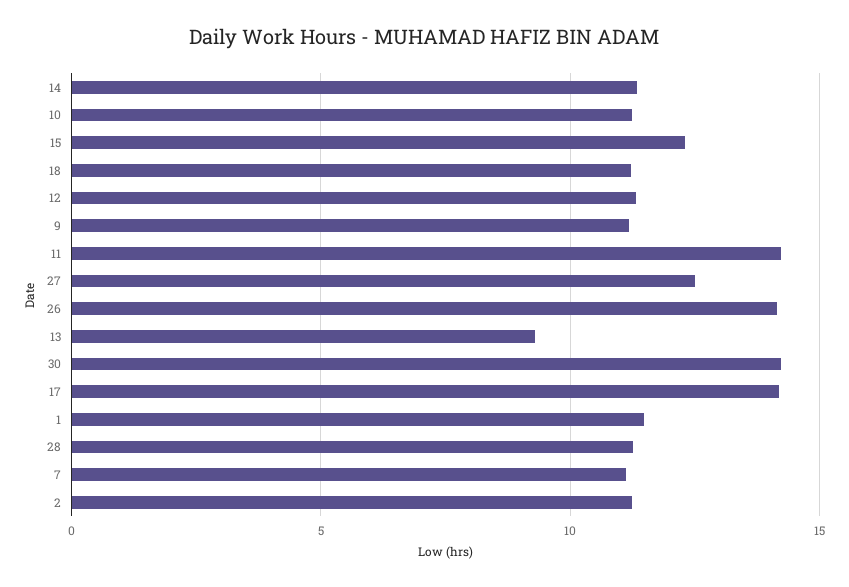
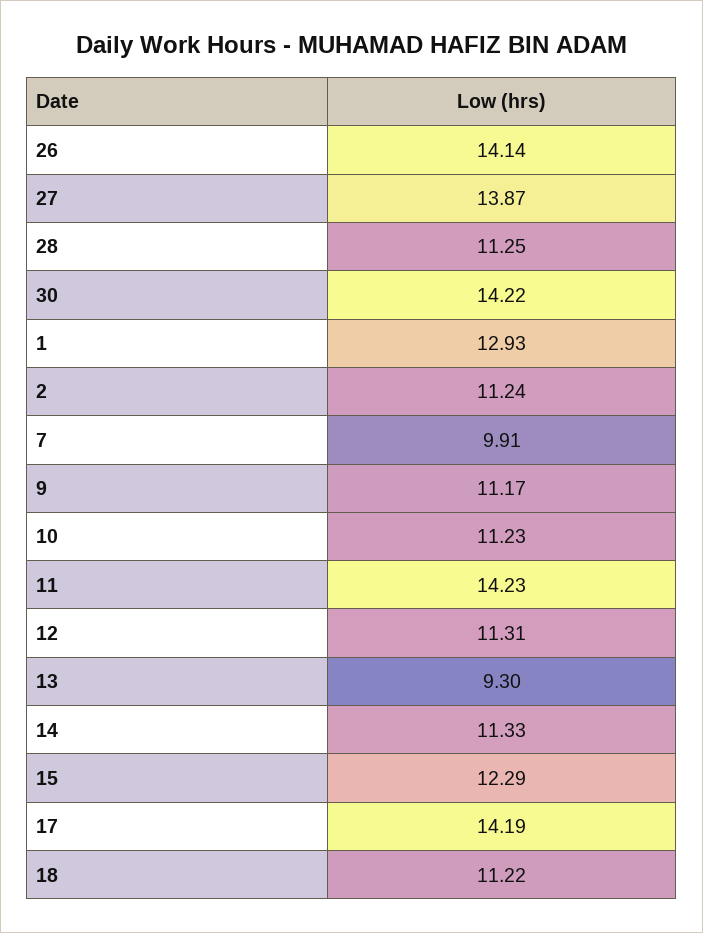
27: 12.5 -> 13.87
1: 11.5 -> 12.93
7: 11 -> 9.91

